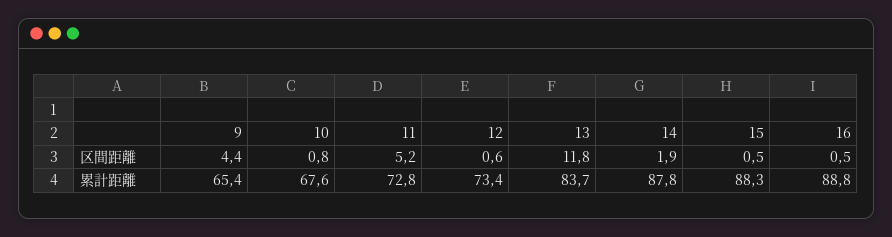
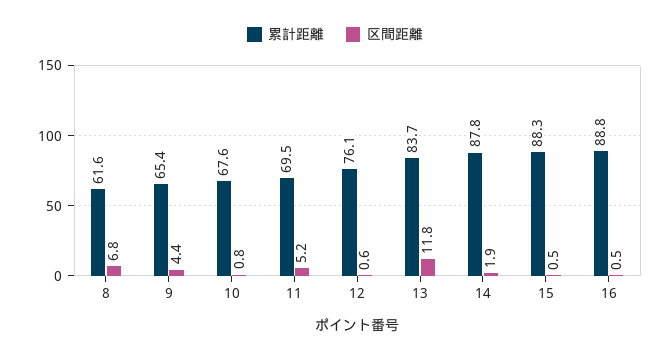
累計距離, 11: 72.8 -> 69.5
累計距離, 12: 73.4 -> 76.1
累計距離, 8: none -> 61.6
区間距離, 8: none -> 6.8

